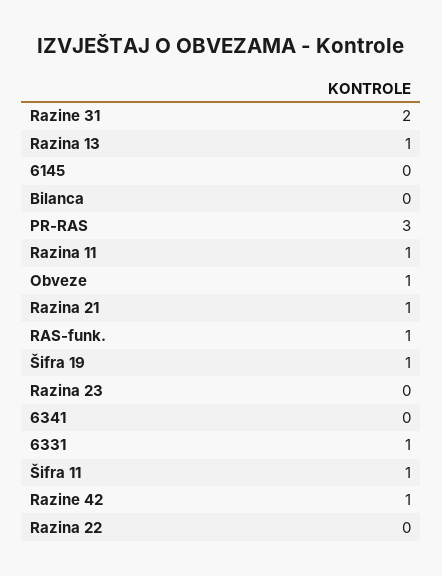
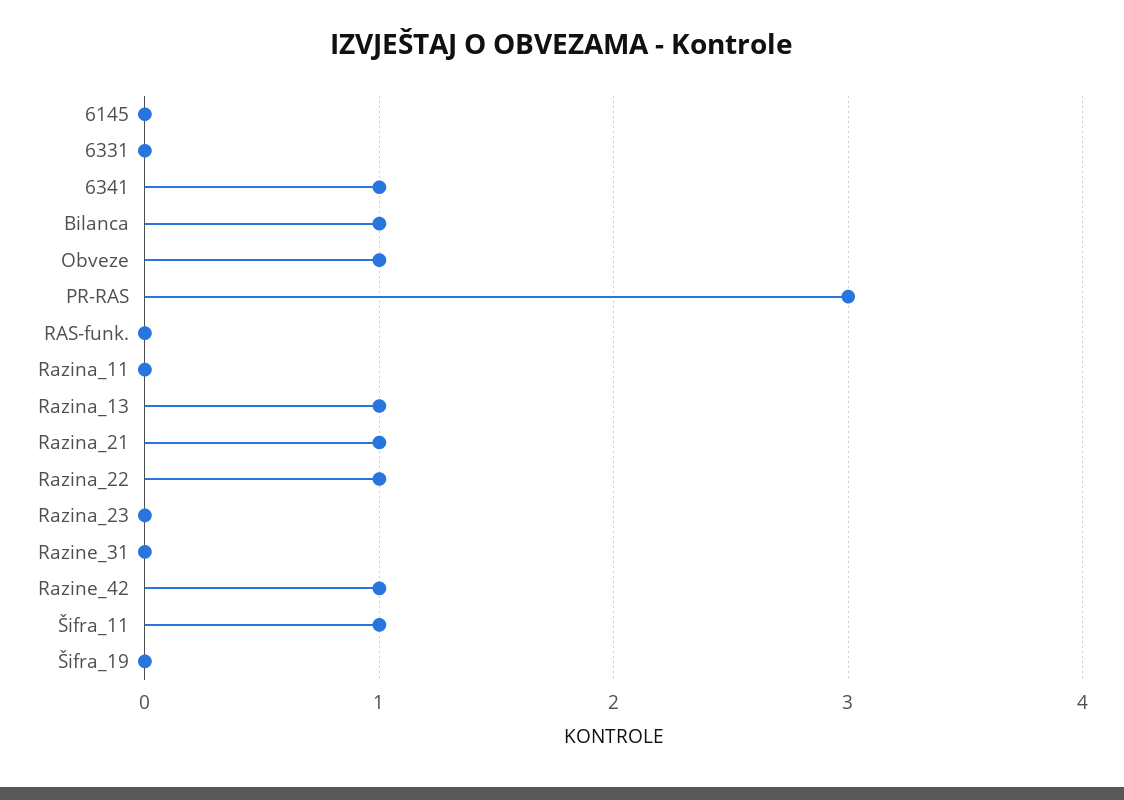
Razine 31: 2 -> 0
Bilanca: 0 -> 1
Razina 11: 1 -> 0
RAS-funk.: 1 -> 0
Šifra 19: 1 -> 0
6341: 0 -> 1
6331: 1 -> 0
Razina 22: 0 -> 1

